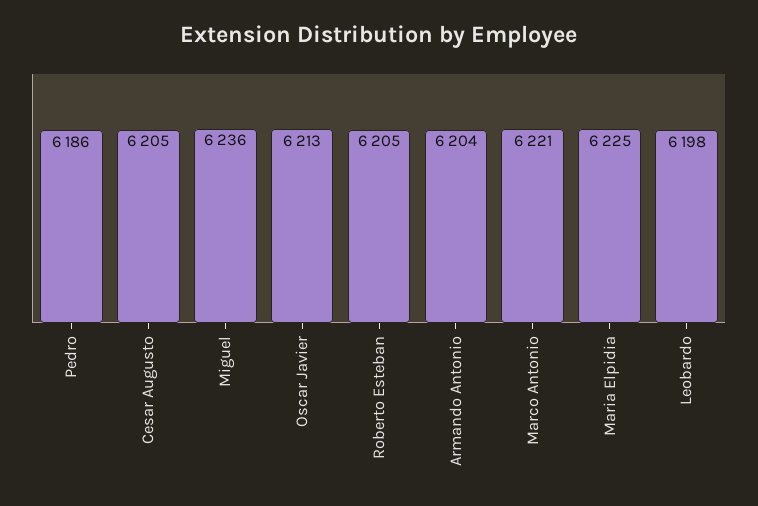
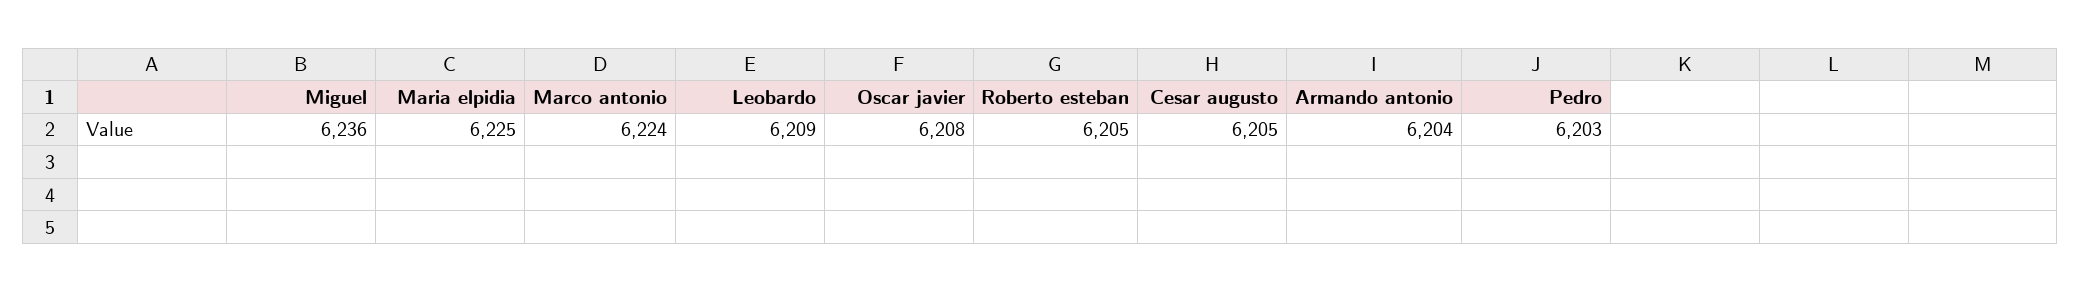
Pedro: 6186 -> 6203
Oscar Javier: 6213 -> 6208
Marco Antonio: 6221 -> 6224
Leobardo: 6198 -> 6209

